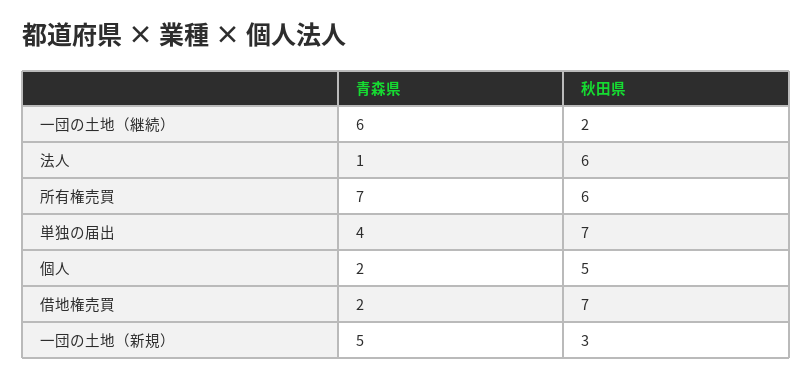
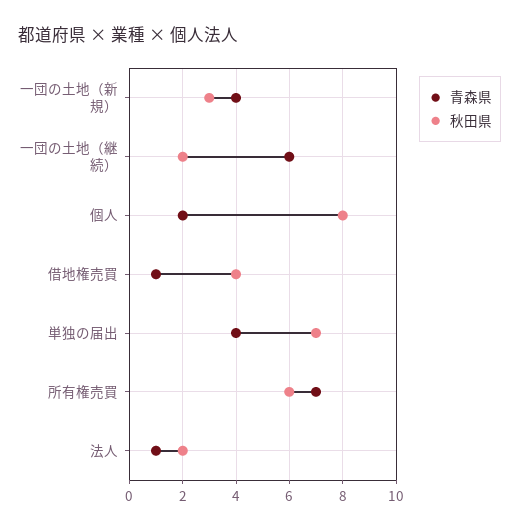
秋田県, 法人: 6 -> 2
秋田県, 個人: 5 -> 8
青森県, 借地権売買: 2 -> 1
秋田県, 借地権売買: 7 -> 4
青森県, 一団の土地（新規）: 5 -> 4

